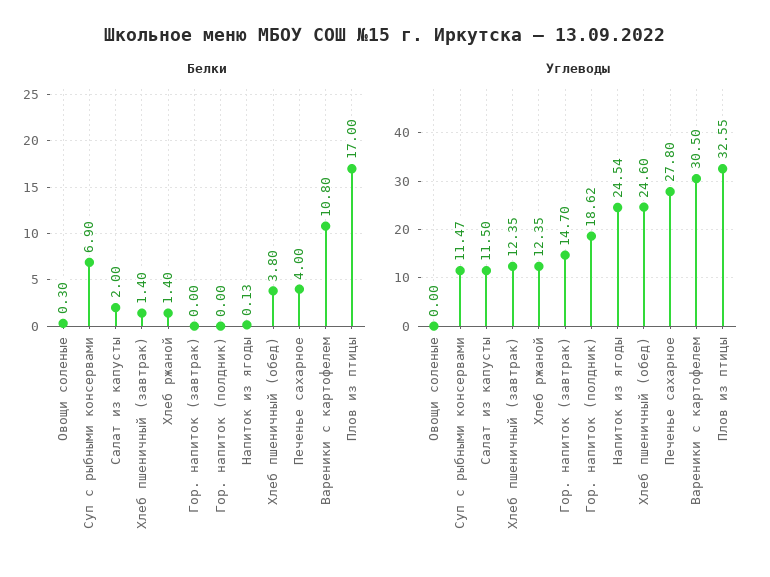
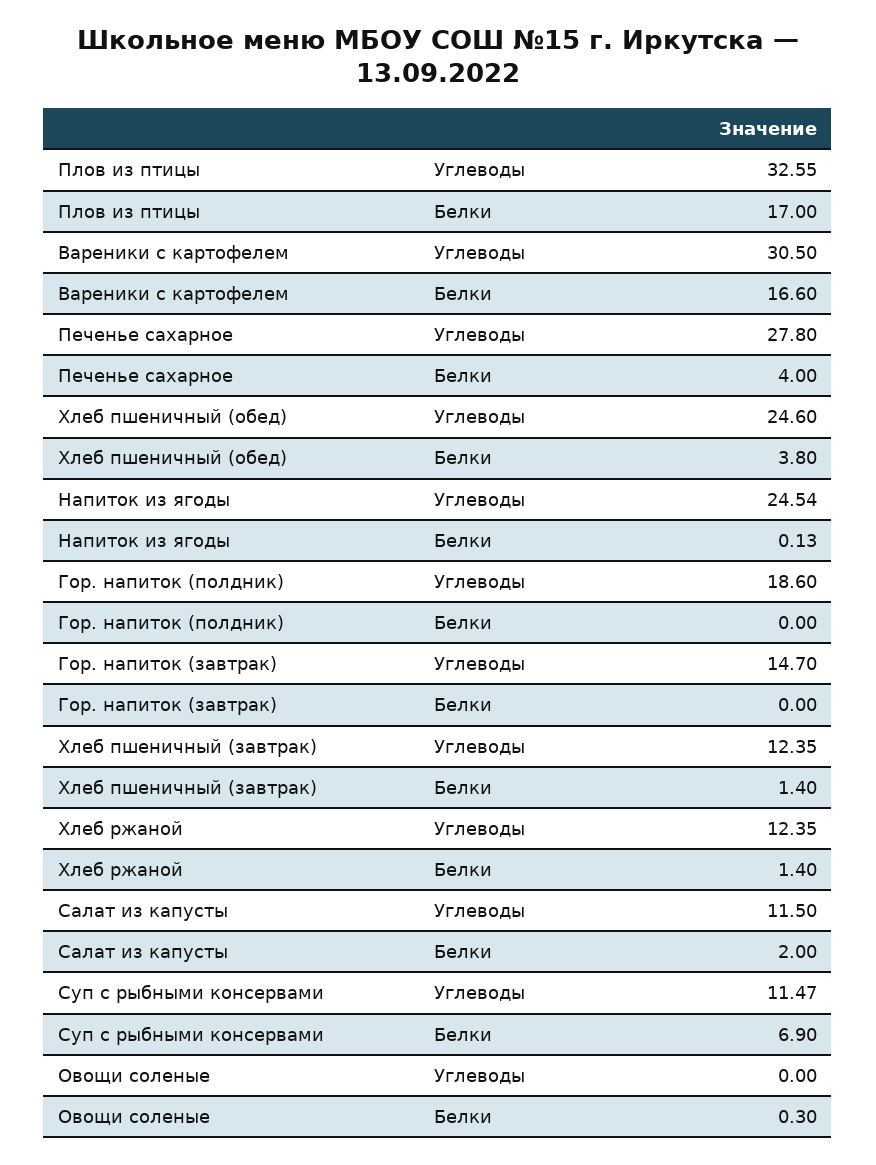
Белки, Вареники с картофелем: 10.8 -> 16.6
Углеводы, Гор. напиток (полдник): 18.62 -> 18.6

